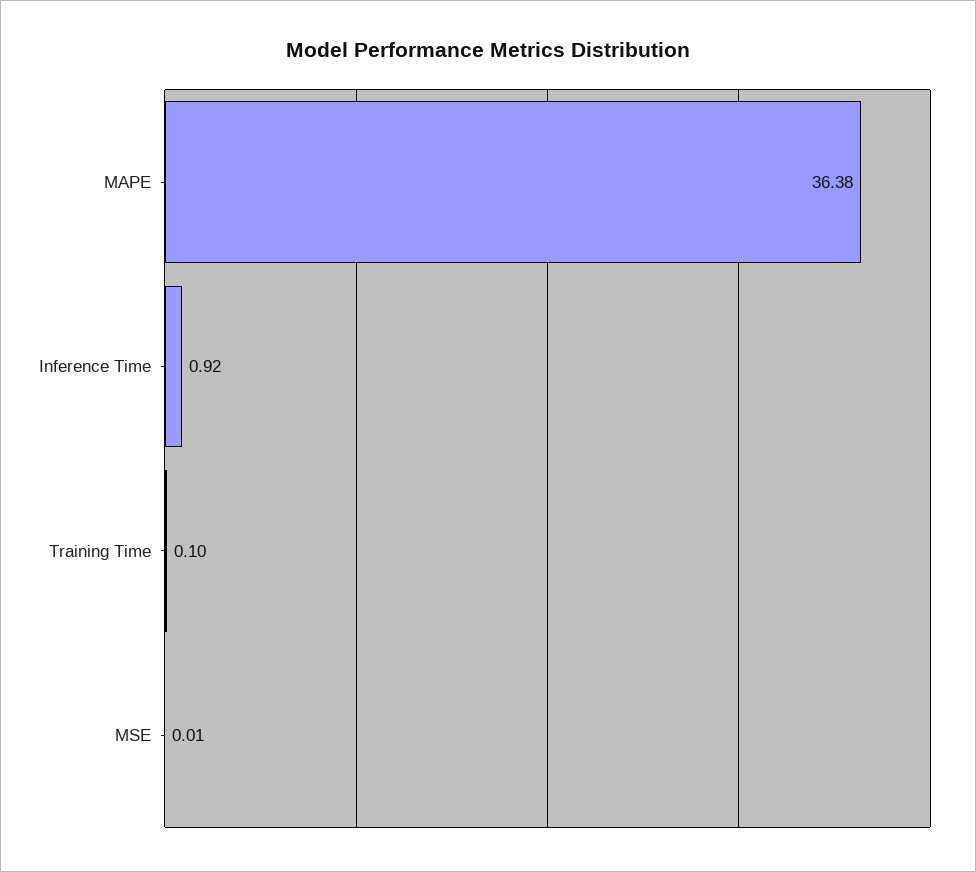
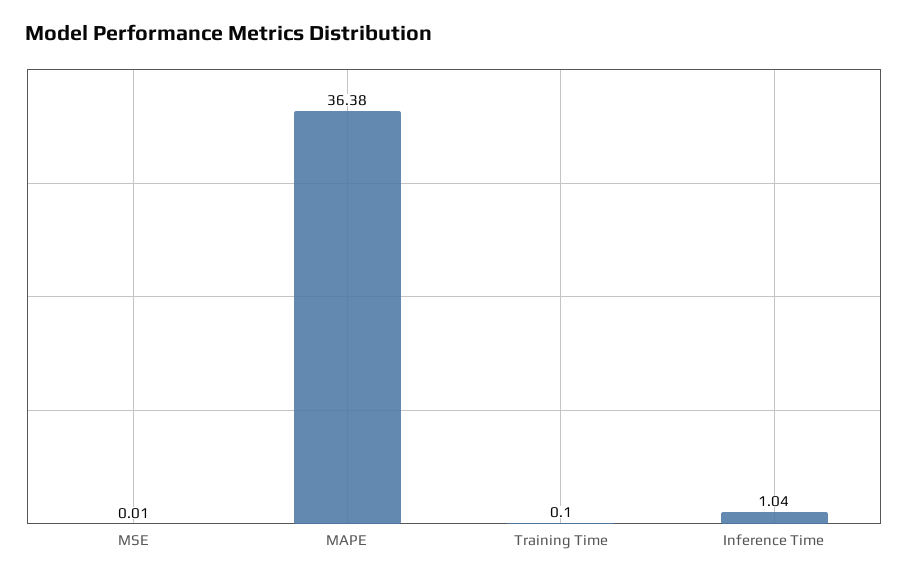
Inference Time: 0.92 -> 1.04

